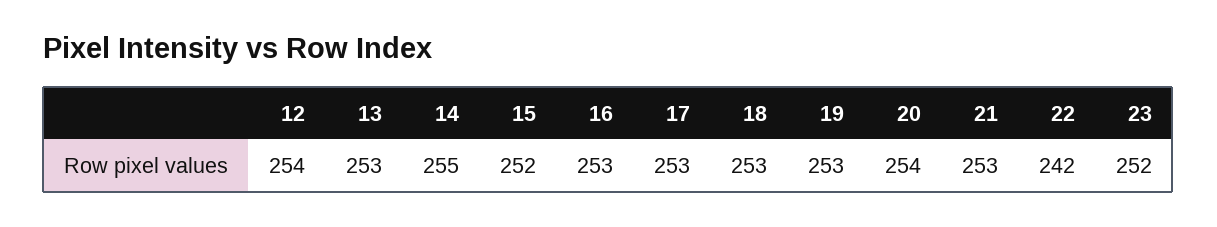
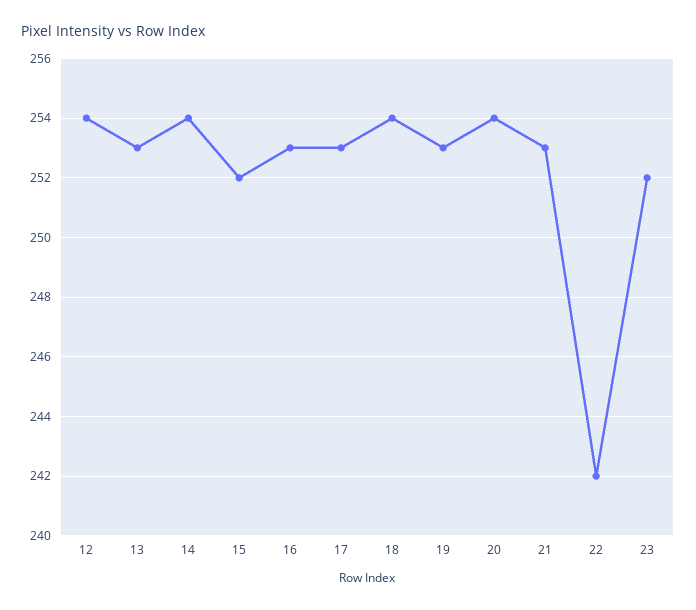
14: 255 -> 254
18: 253 -> 254

